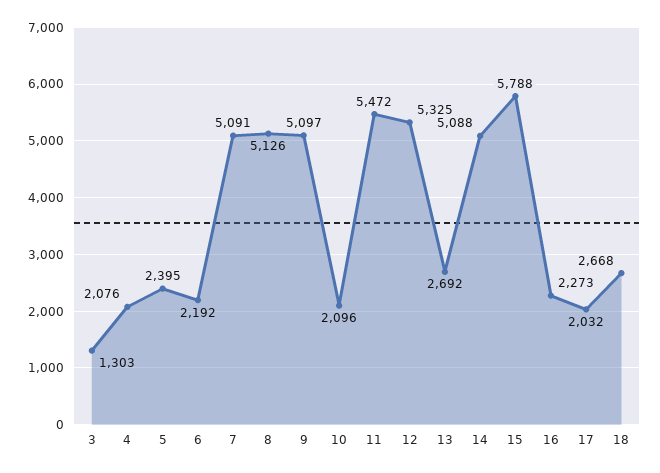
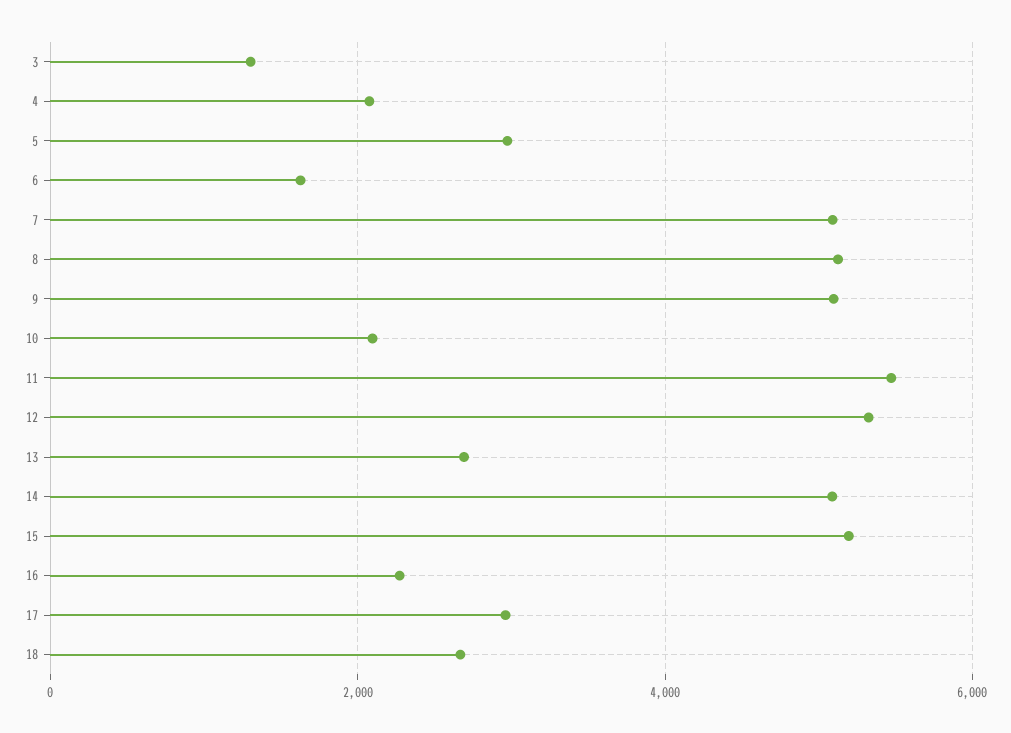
5: 2395 -> 3000
6: 2192 -> 1600
15: 5788 -> 5200
17: 2032 -> 3000

